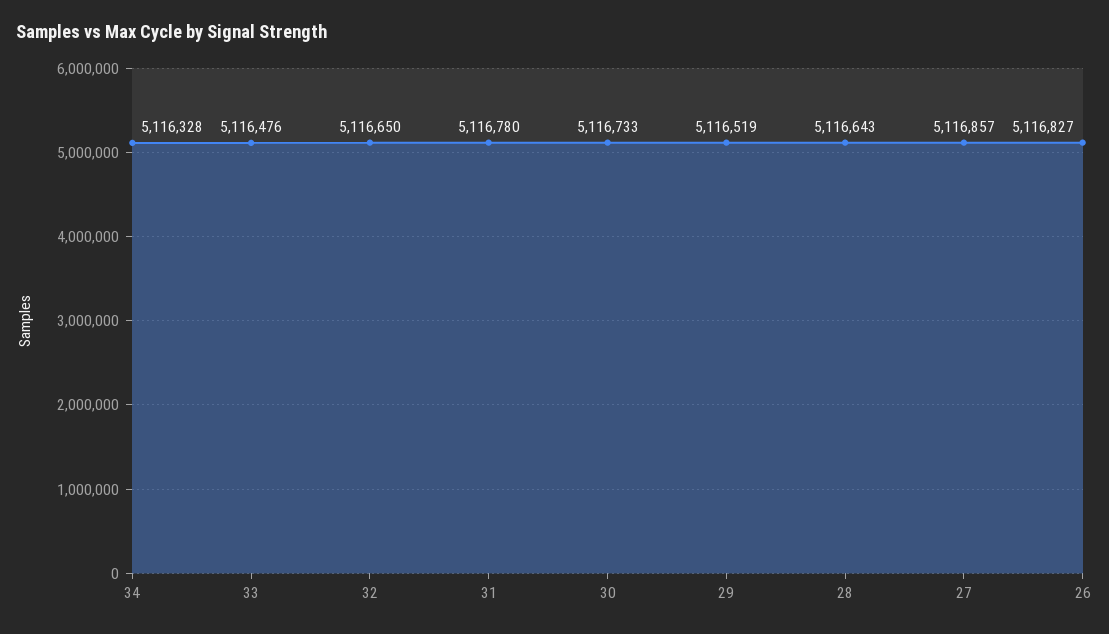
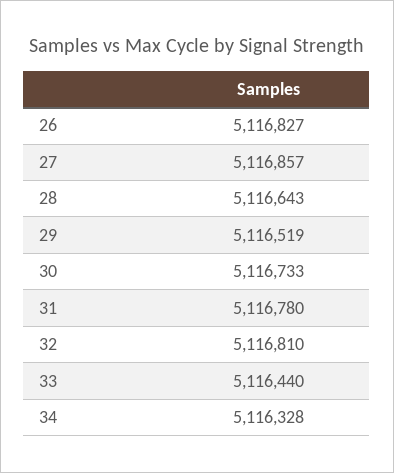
33: 5116476 -> 5116440
32: 5116650 -> 5116810

